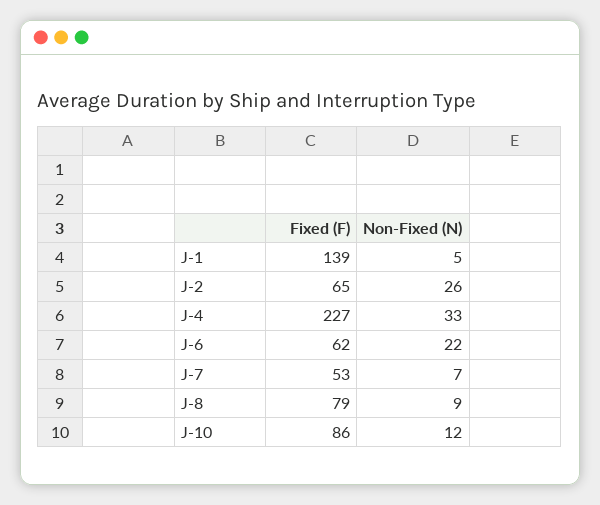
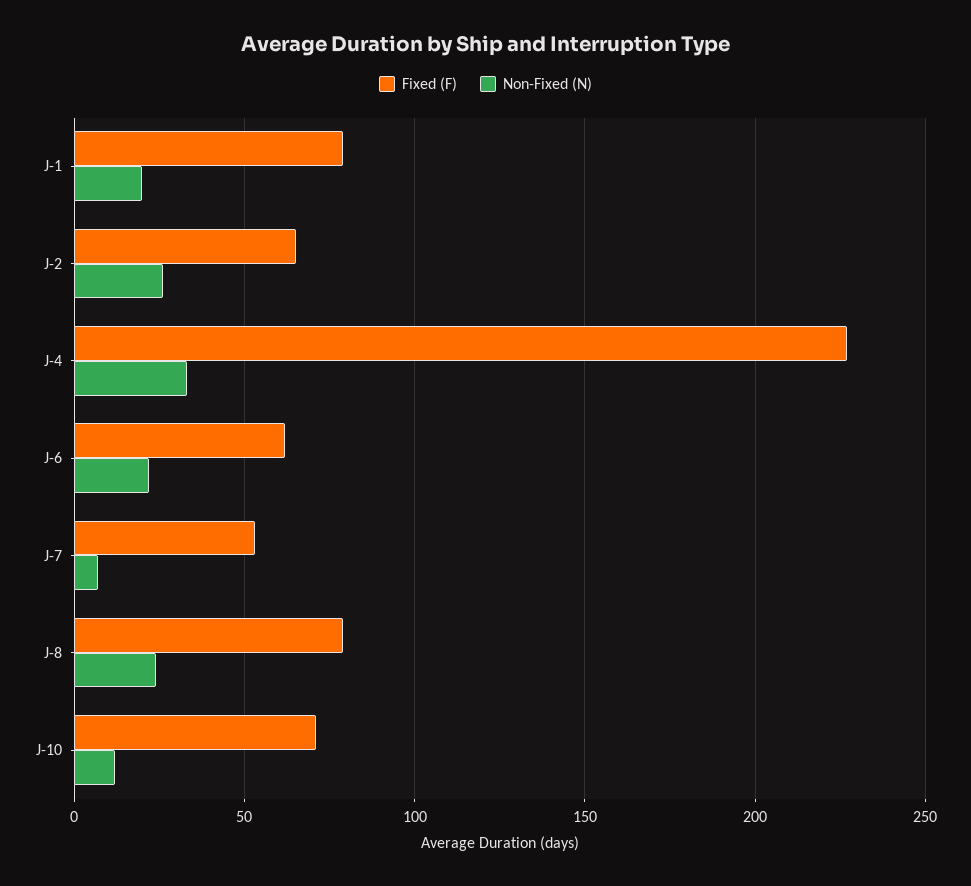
Fixed (F), J-1: 139 -> 80
Non-Fixed (N), J-1: 5 -> 20
Non-Fixed (N), J-8: 9 -> 25
Fixed (F), J-10: 86 -> 70

